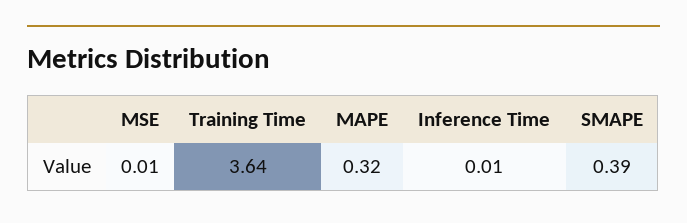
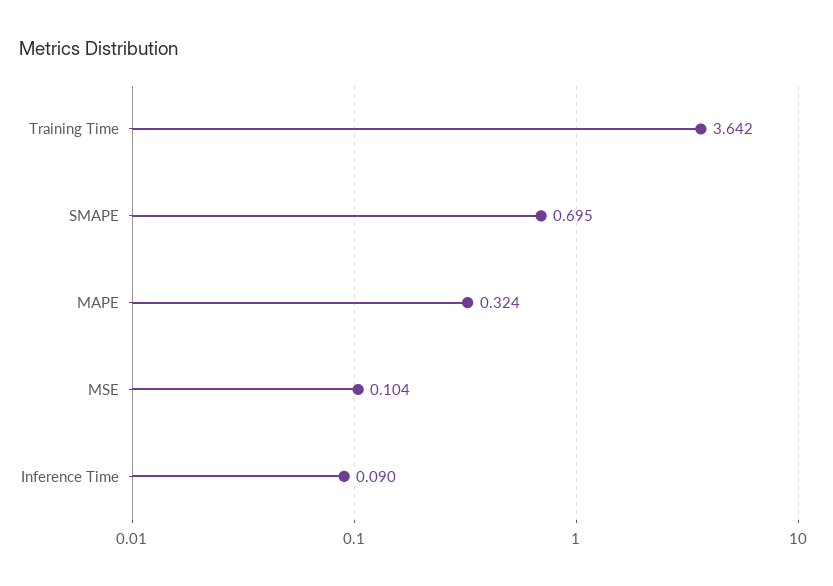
MSE: 0.01 -> 0.104
Inference Time: 0.01 -> 0.09
SMAPE: 0.39 -> 0.695

